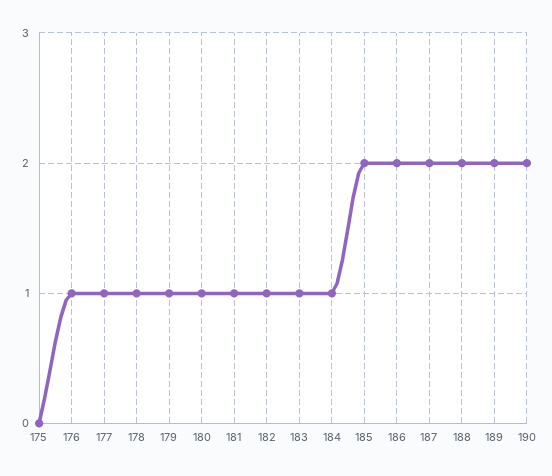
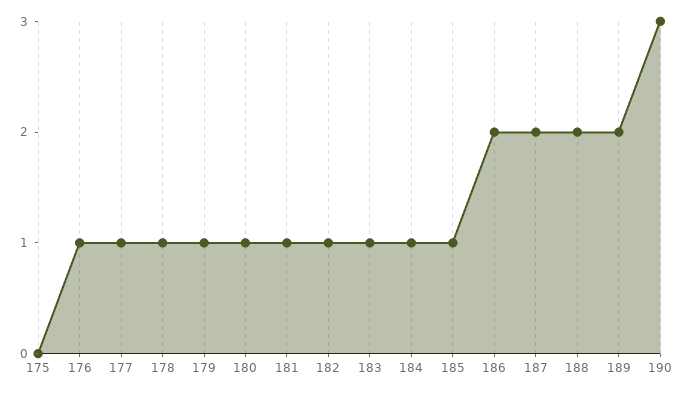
185: 2 -> 1
190: 2 -> 3

